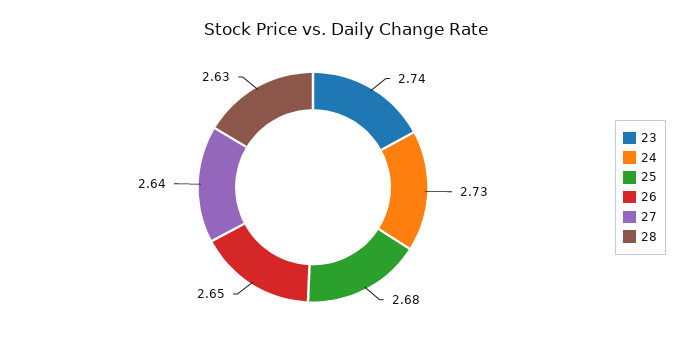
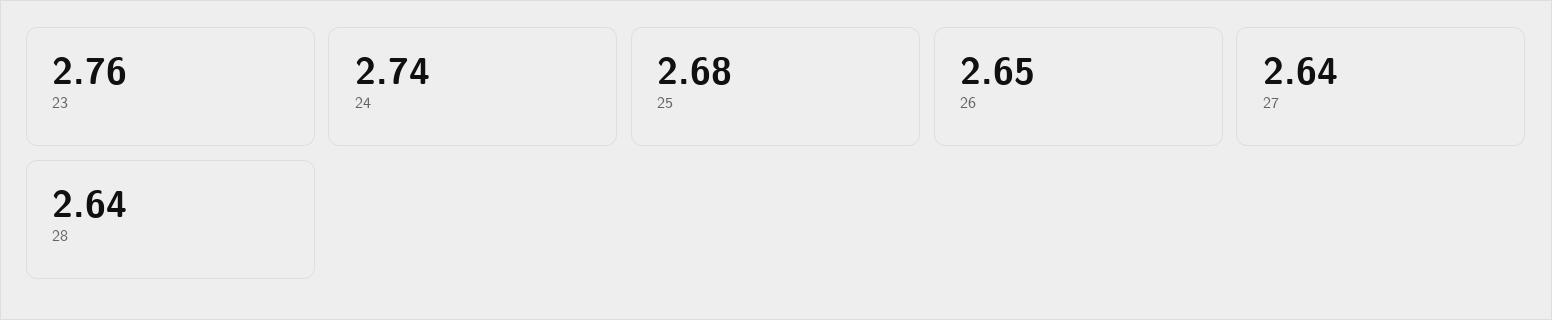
23: 2.74 -> 2.76
24: 2.73 -> 2.74
28: 2.63 -> 2.64

